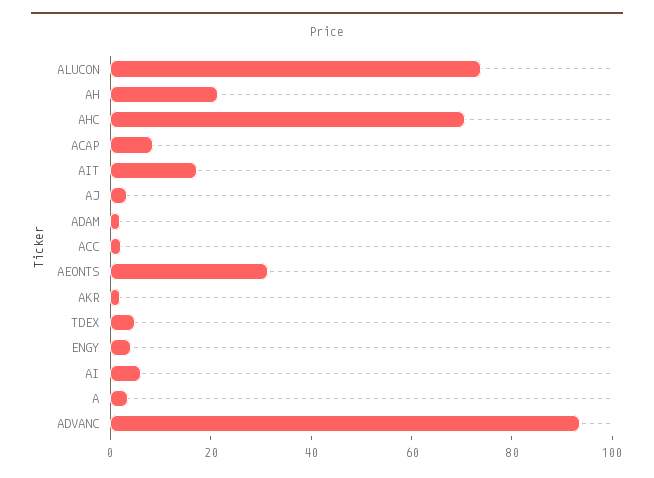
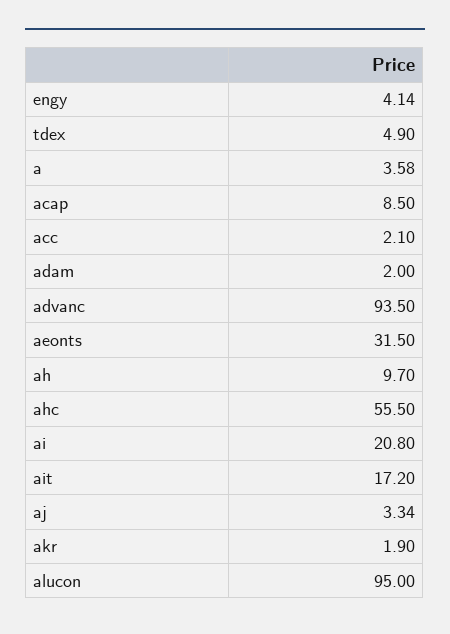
ALUCON: 75 -> 95
AH: 20 -> 9.7
AHC: 70 -> 55.5
AI: 5 -> 20.8

